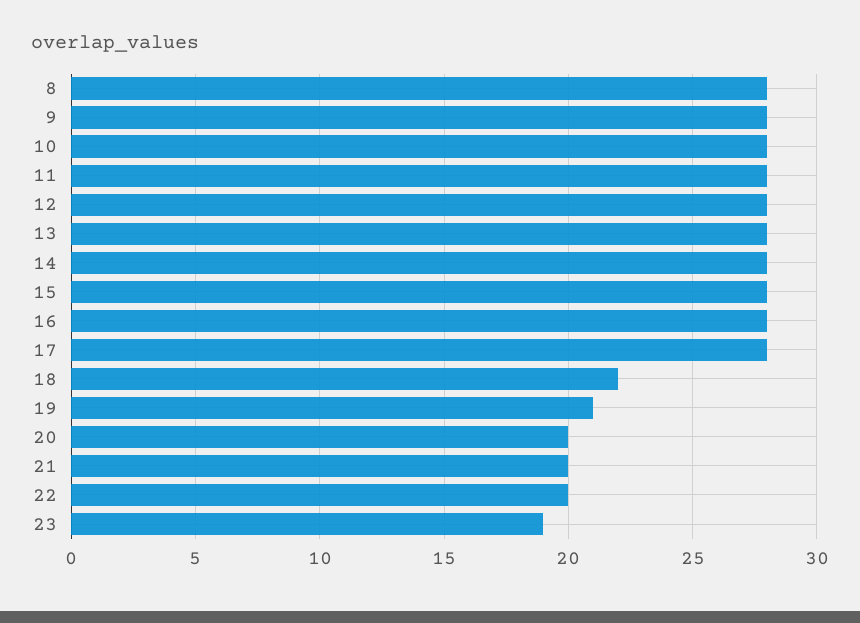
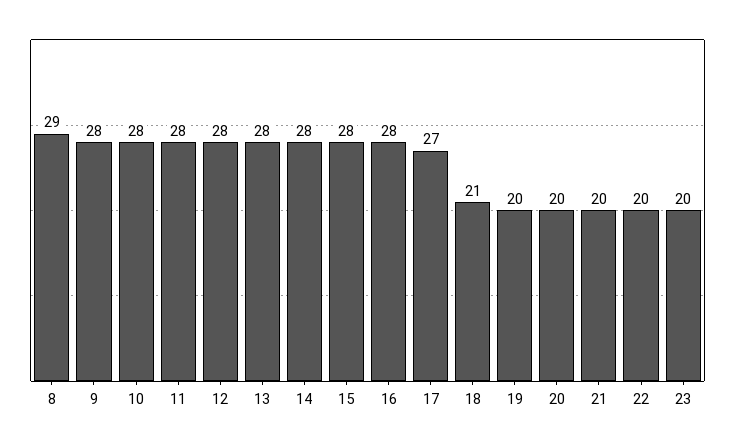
8: 28 -> 29
17: 28 -> 27
18: 22 -> 21
19: 21 -> 20
23: 19 -> 20

